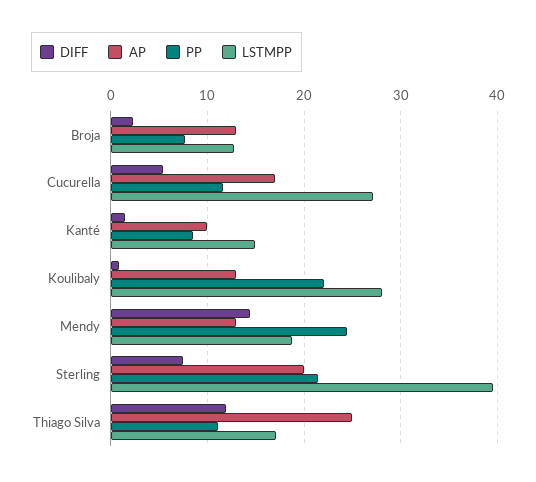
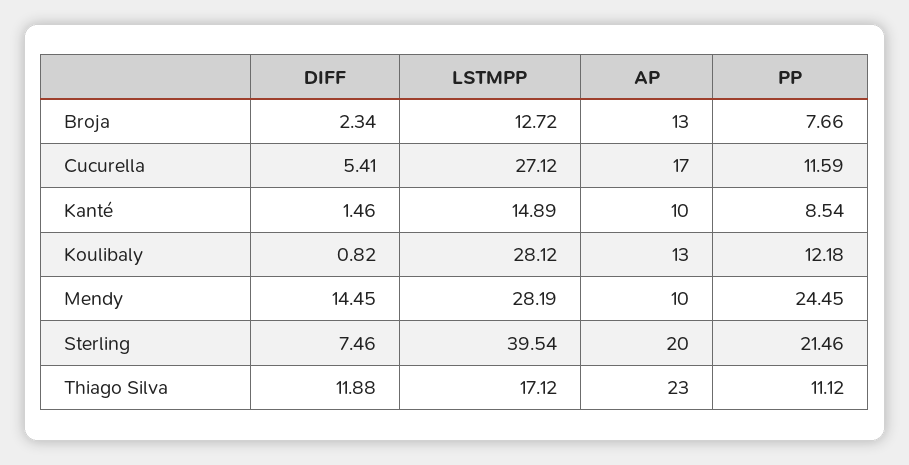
PP, Koulibaly: 22 -> 12.18
AP, Mendy: 13 -> 10
LSTMPP, Mendy: 19 -> 28.19
AP, Thiago Silva: 25 -> 23

